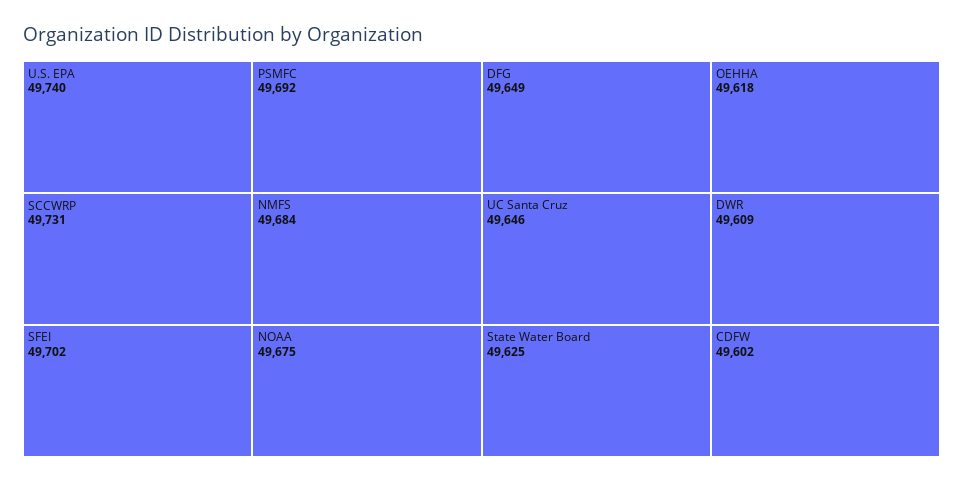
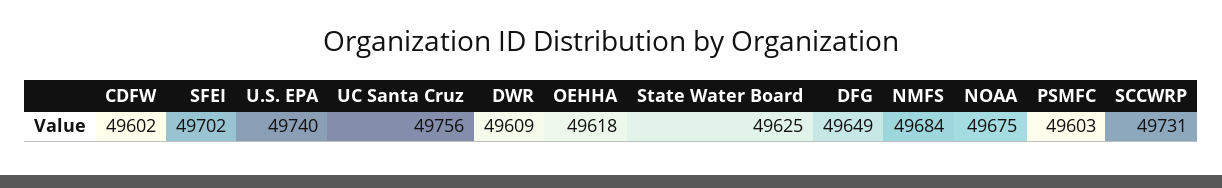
PSMFC: 49692 -> 49603
UC Santa Cruz: 49646 -> 49756

